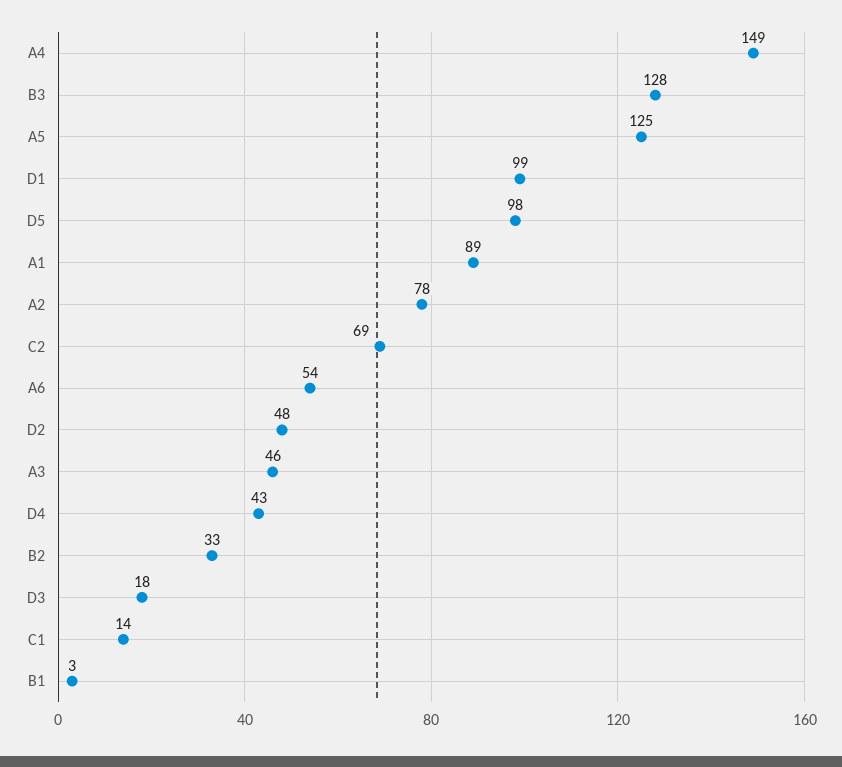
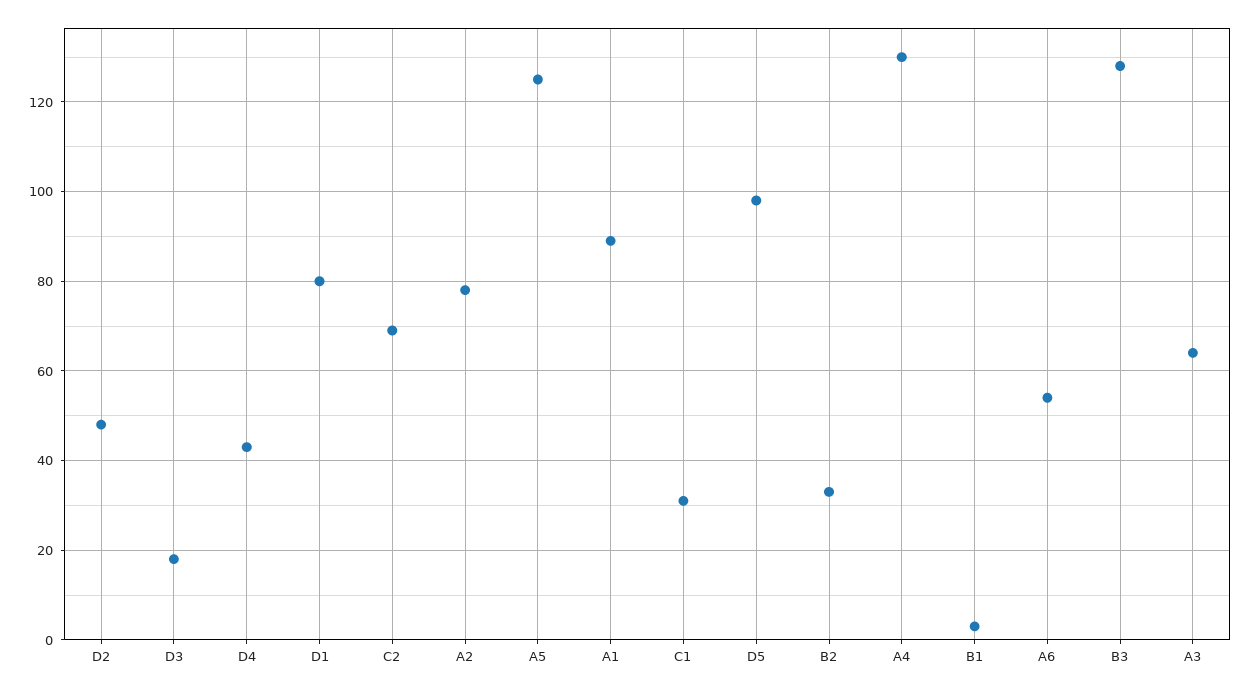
A4: 149 -> 130
D1: 99 -> 80
A3: 46 -> 65
C1: 14 -> 30

